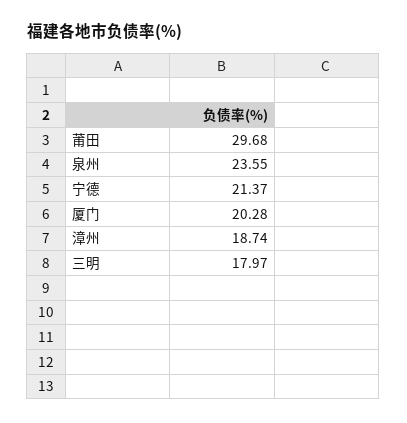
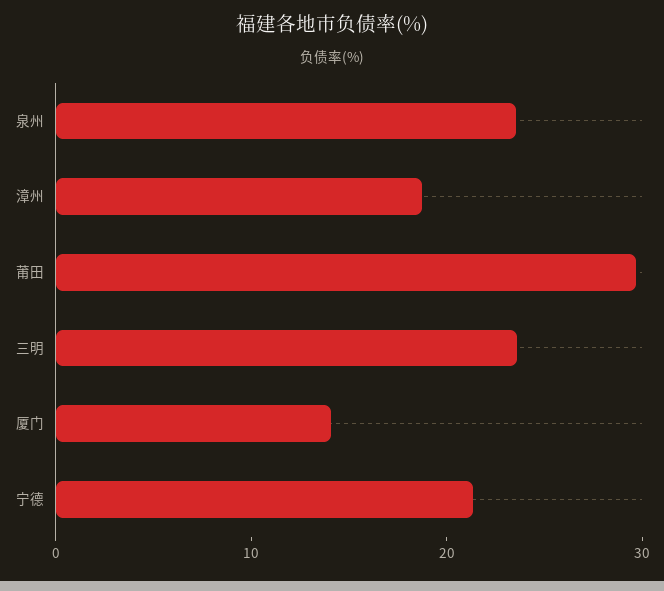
厦门: 20.28 -> 14
三明: 17.97 -> 24

